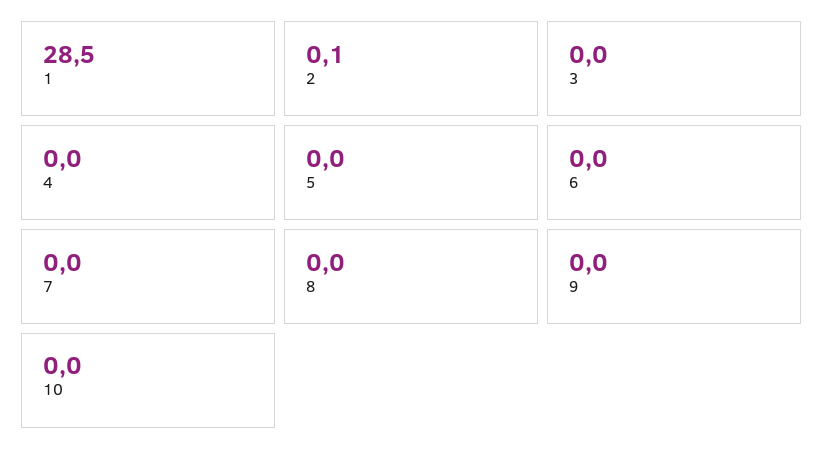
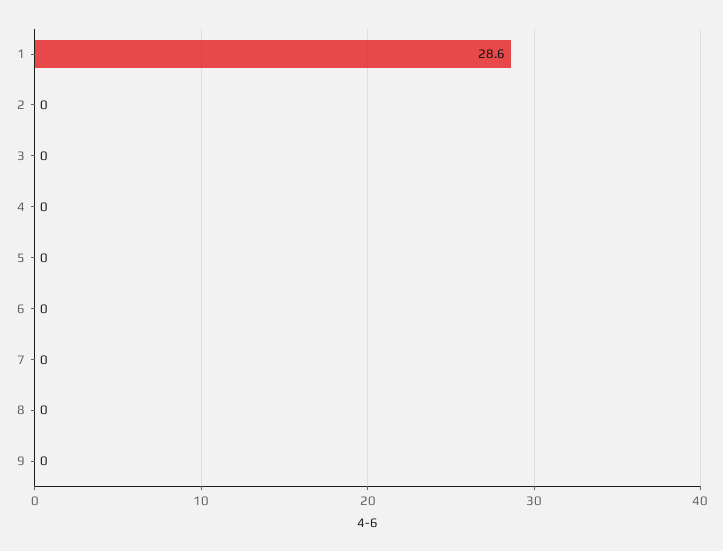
1: 28.5 -> 28.6
2: 0.1 -> 0
10: 0 -> none

